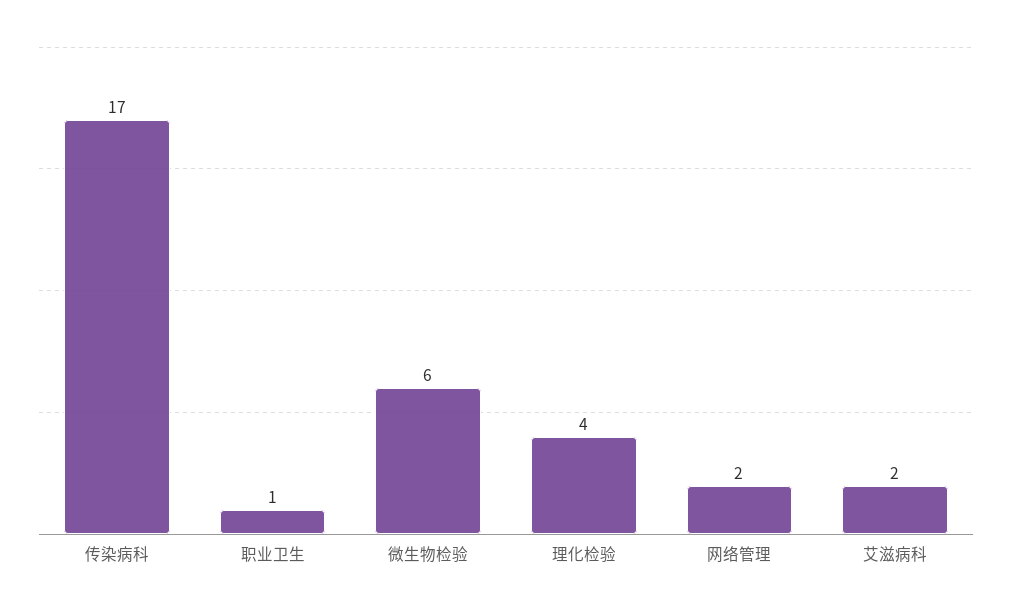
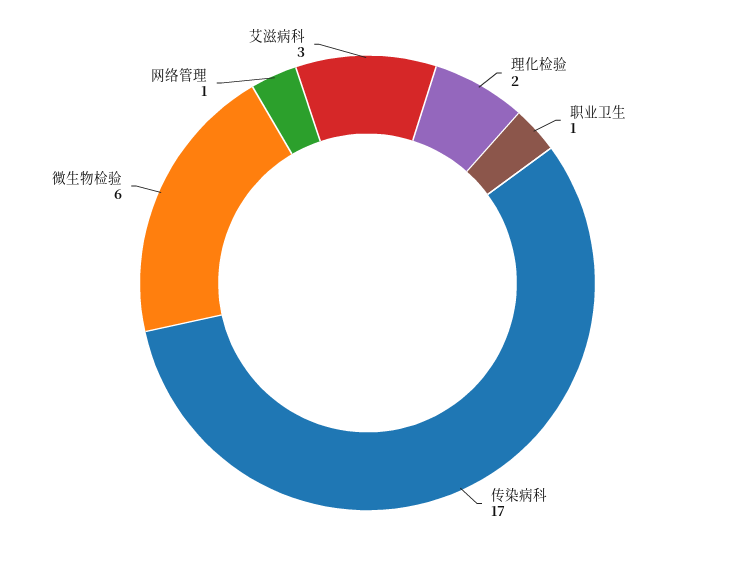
理化检验: 4 -> 2
网络管理: 2 -> 1
艾滋病科: 2 -> 3

